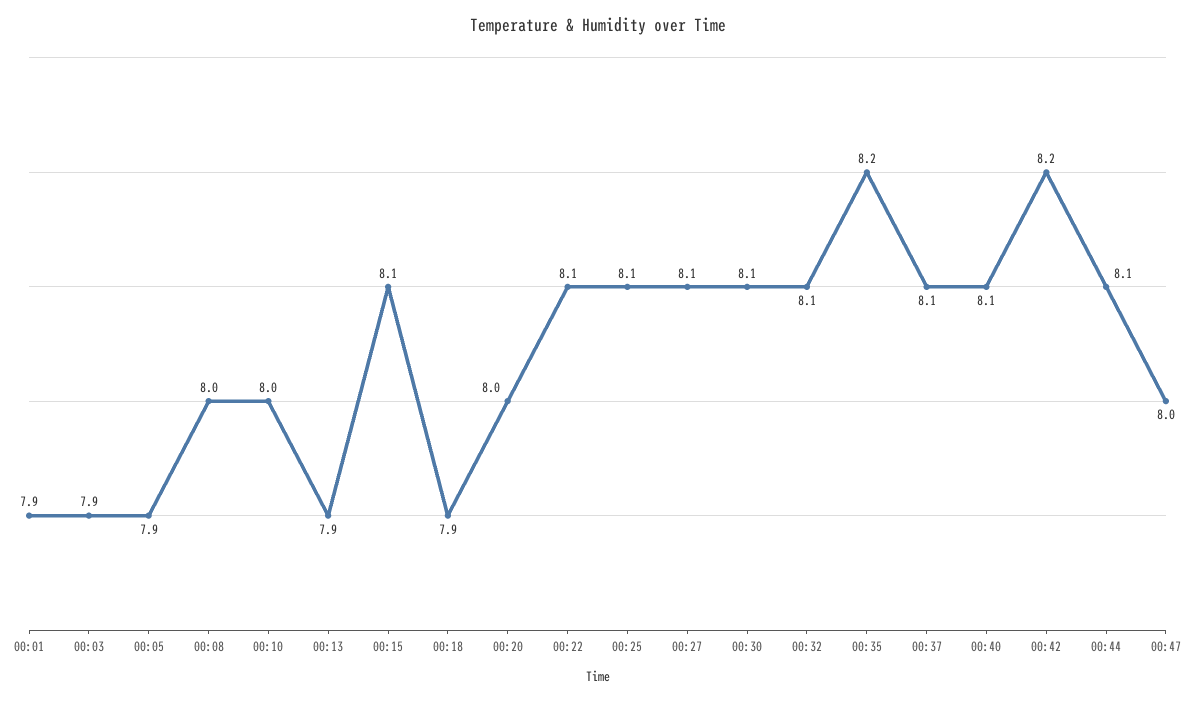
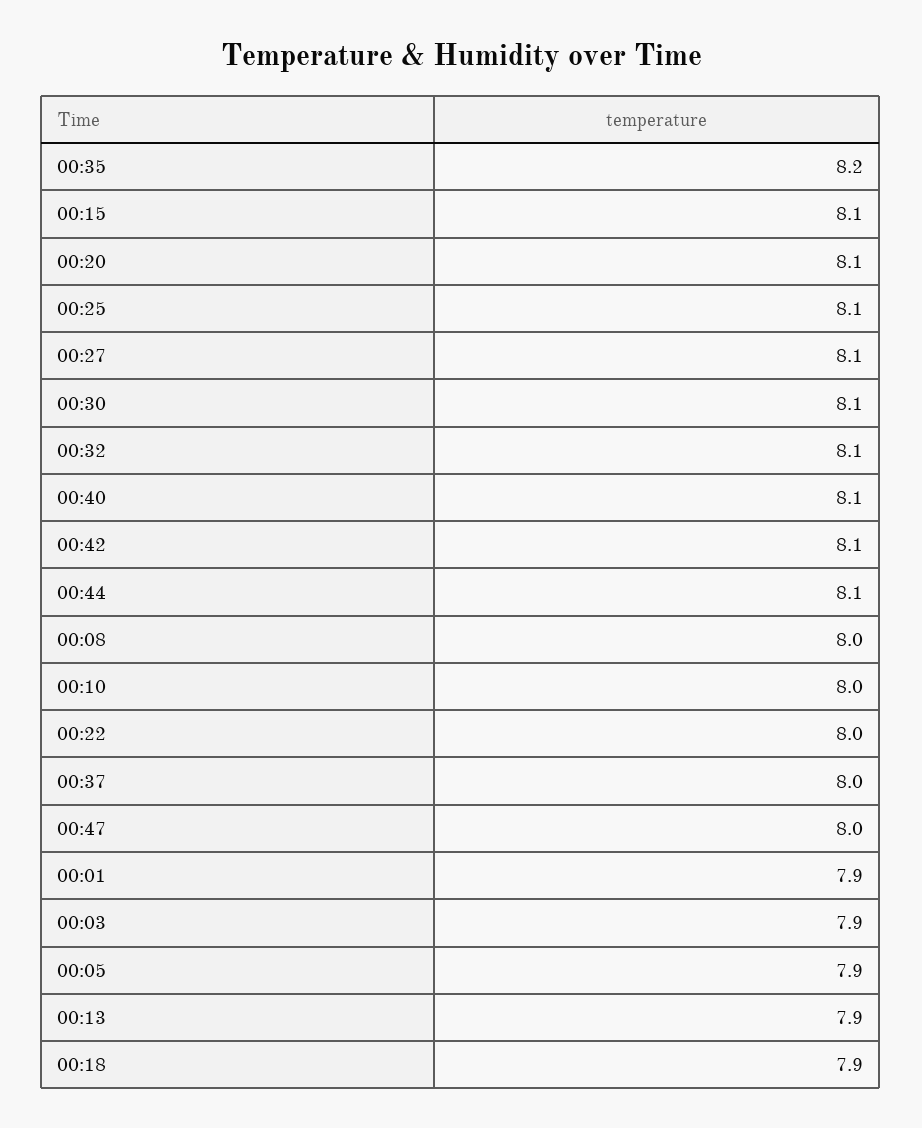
00:20: 8 -> 8.1
00:22: 8.1 -> 8
00:37: 8.1 -> 8
00:42: 8.2 -> 8.1

